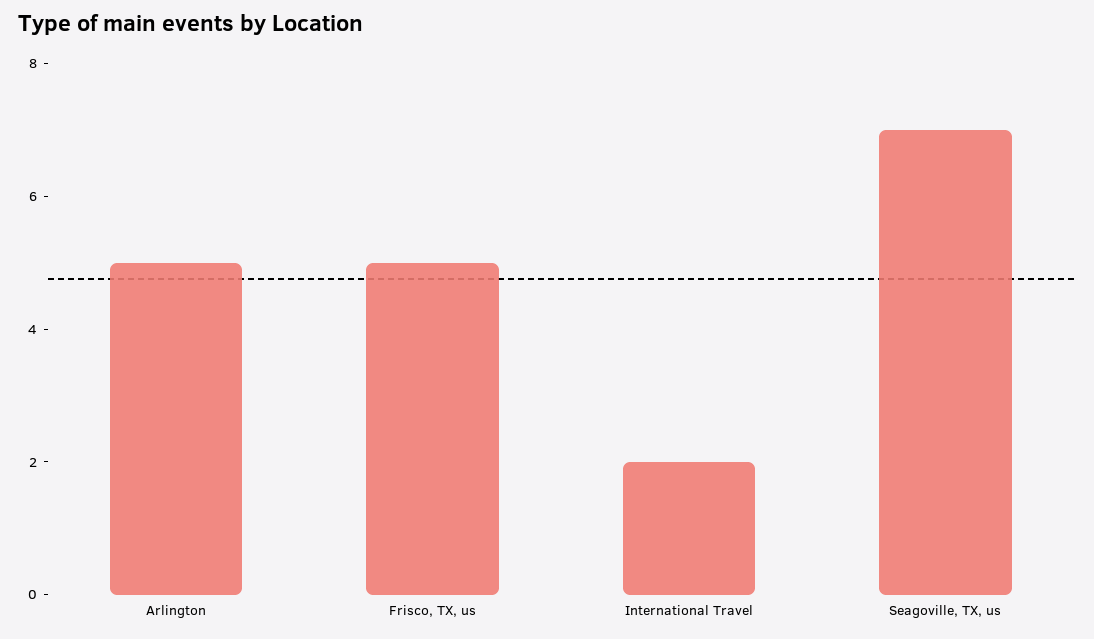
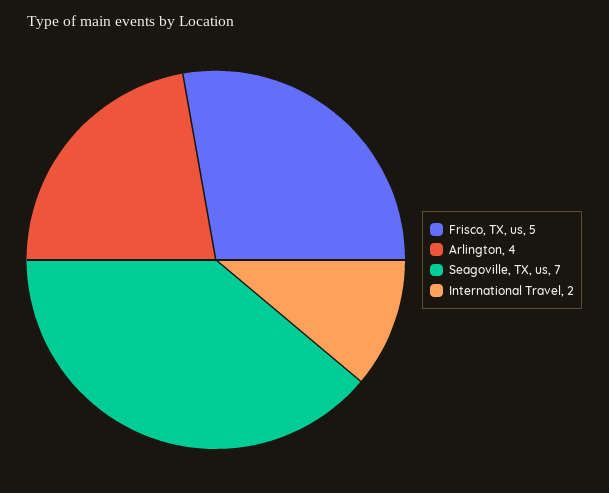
Arlington: 5 -> 4

